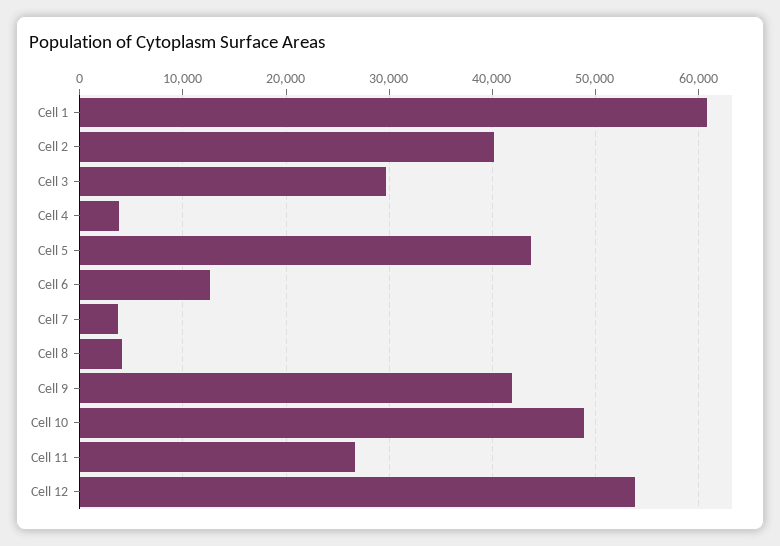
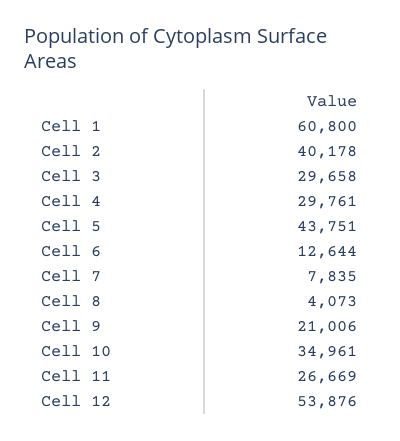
Cell 4: 4000 -> 29761
Cell 7: 4000 -> 7835
Cell 9: 42000 -> 21006
Cell 10: 49000 -> 34961

